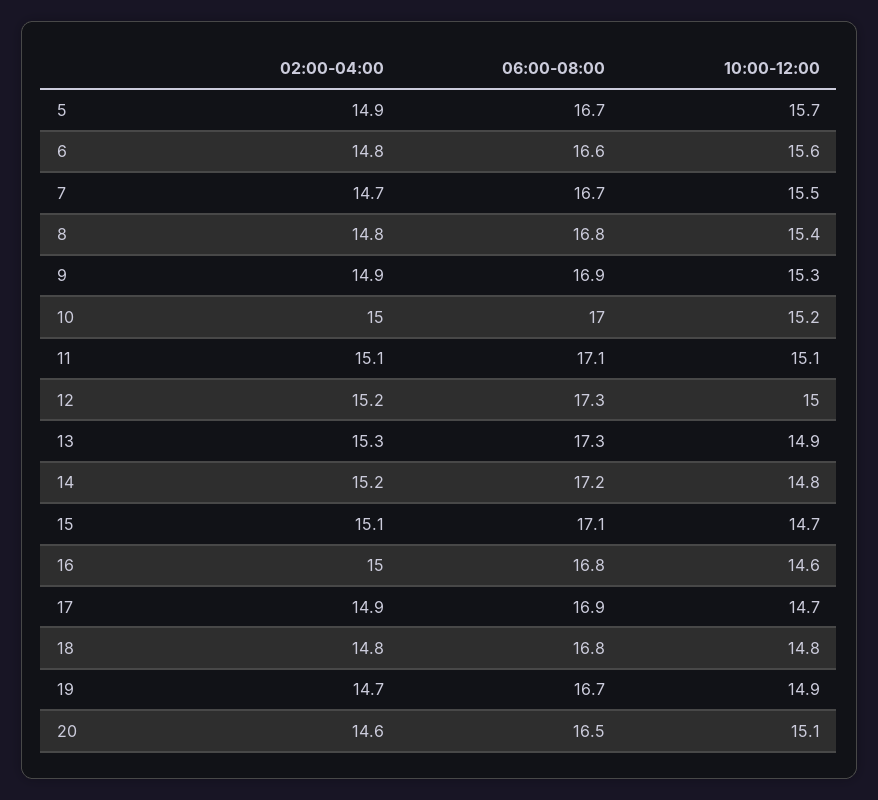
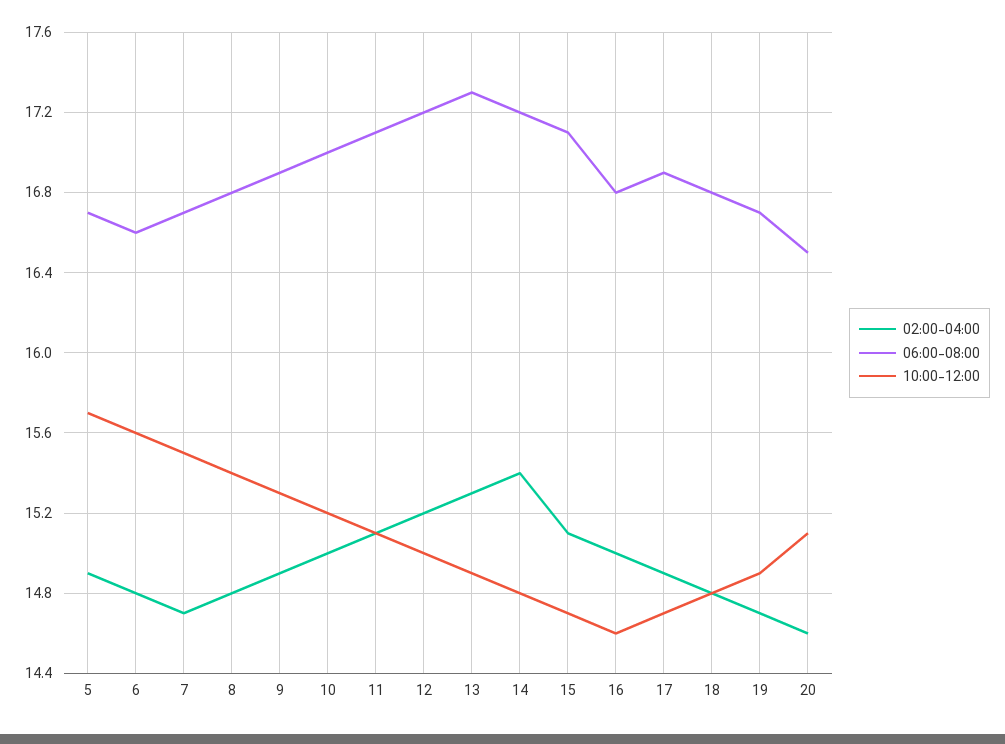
06:00-08:00, 12: 17.3 -> 17.2
02:00-04:00, 14: 15.2 -> 15.4

